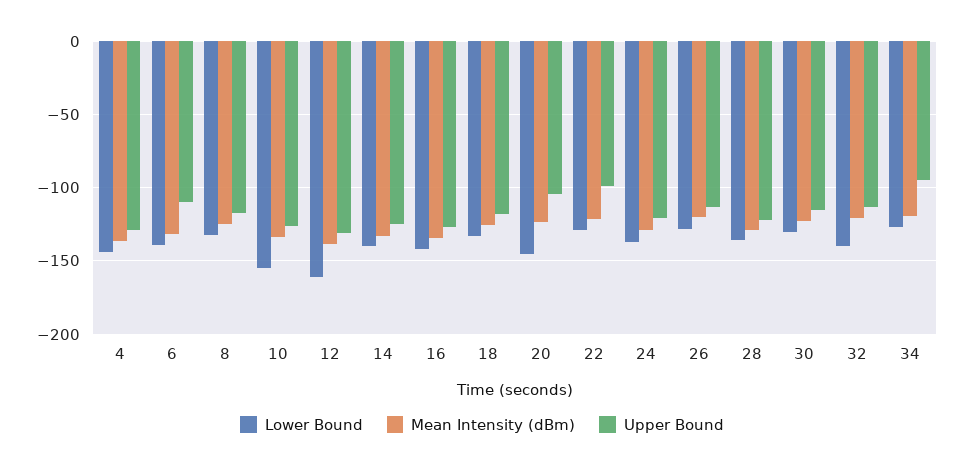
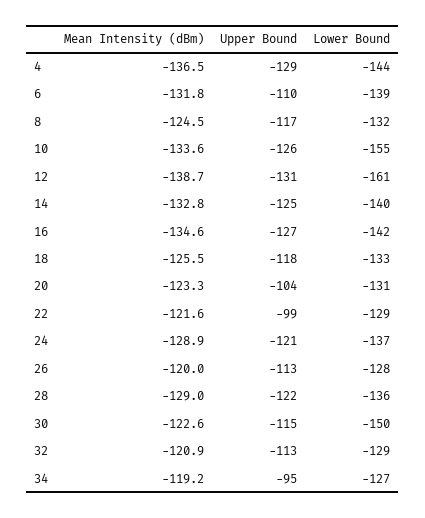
Lower Bound, 20: -145 -> -131
Lower Bound, 30: -130 -> -150
Lower Bound, 32: -140 -> -129

